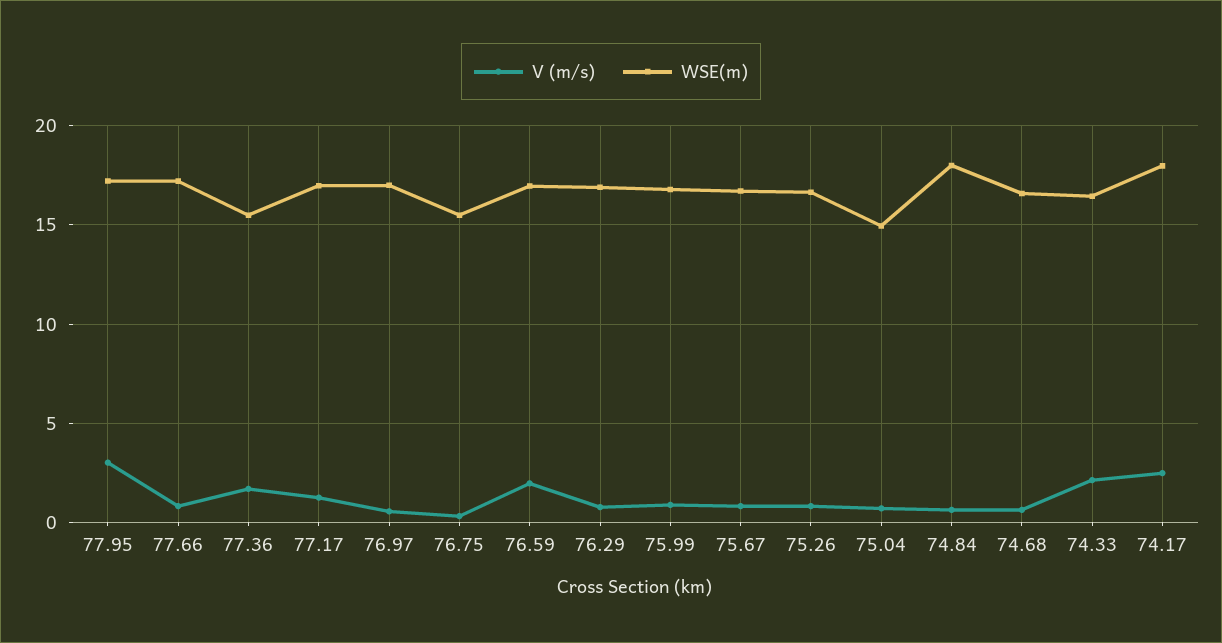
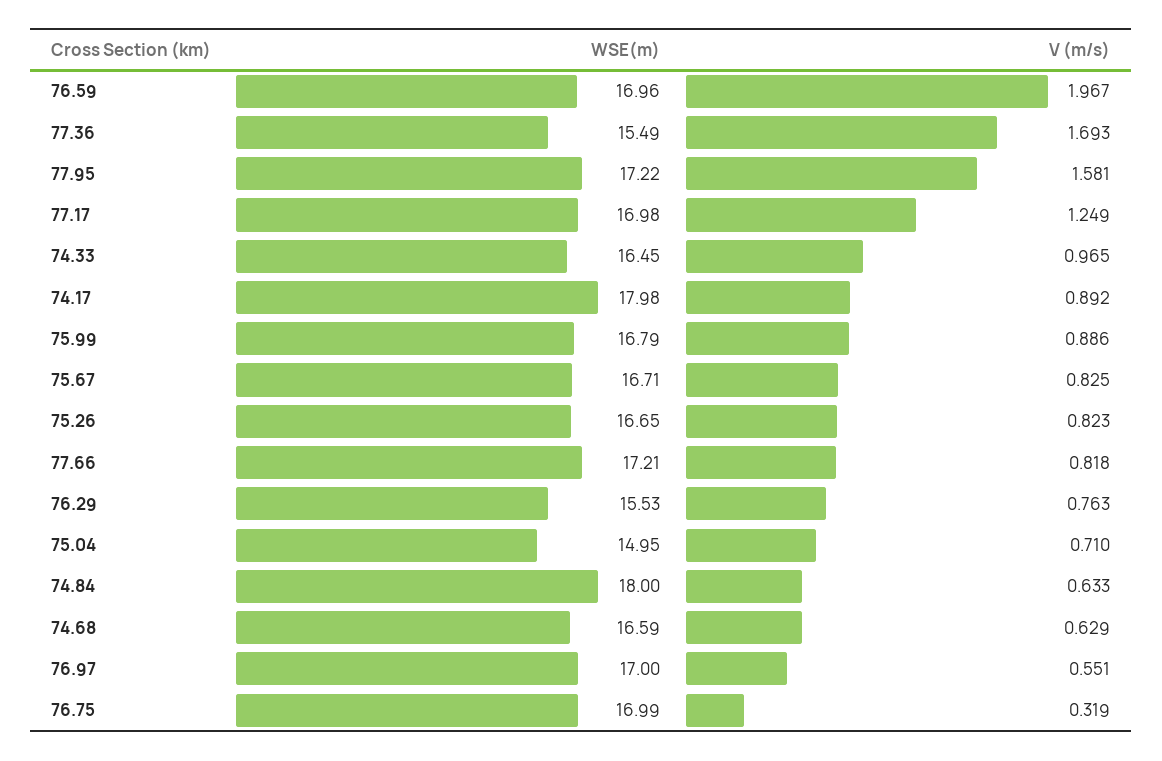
V (m/s), 77.95: 3 -> 1.581
WSE(m), 76.75: 15.5 -> 16.99
WSE(m), 76.29: 17 -> 15.53
V (m/s), 74.33: 2 -> 0.965
V (m/s), 74.17: 2.5 -> 0.892

